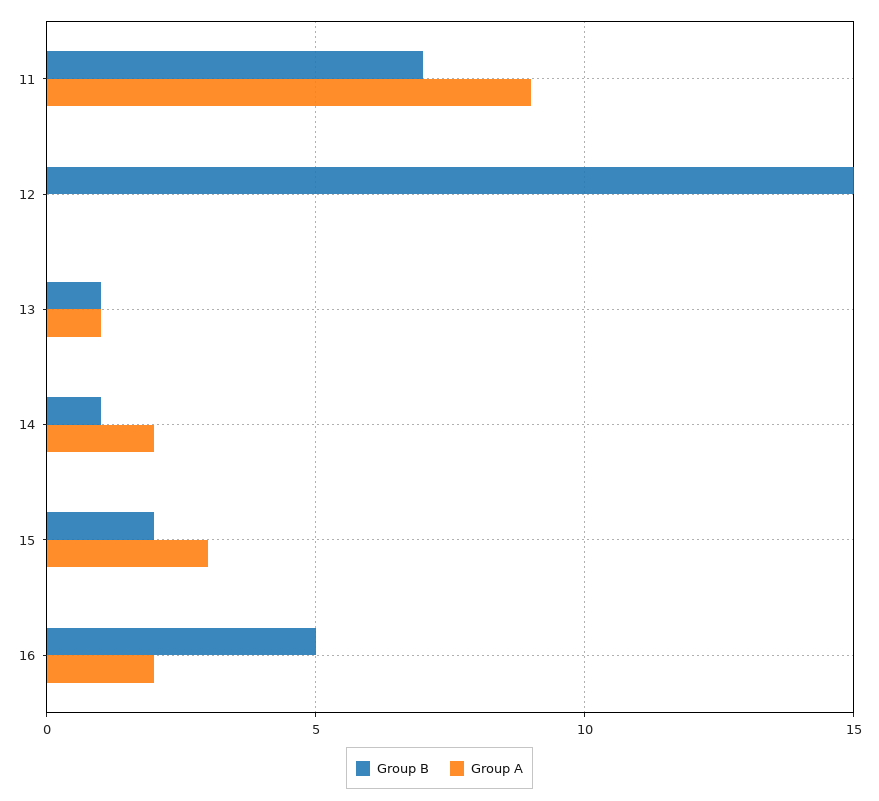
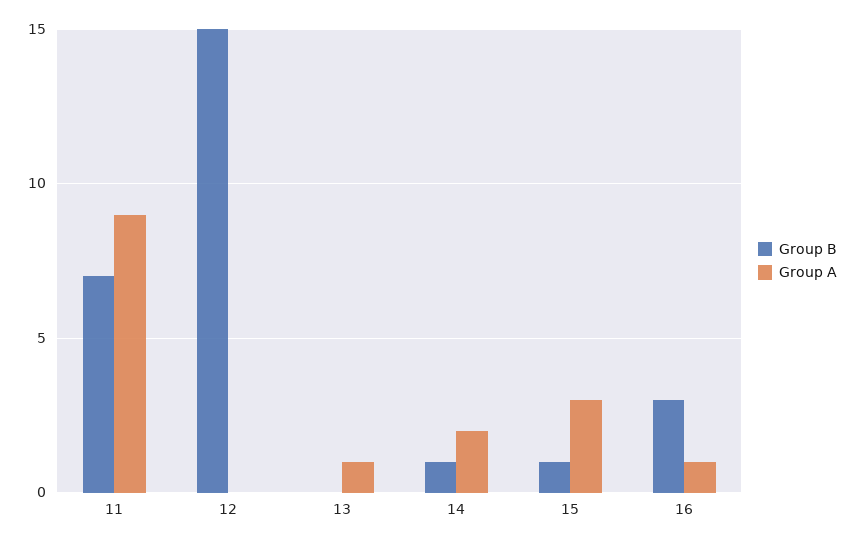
Group B, 13: 1 -> 0
Group B, 15: 2 -> 1
Group B, 16: 5 -> 3
Group A, 16: 2 -> 1

